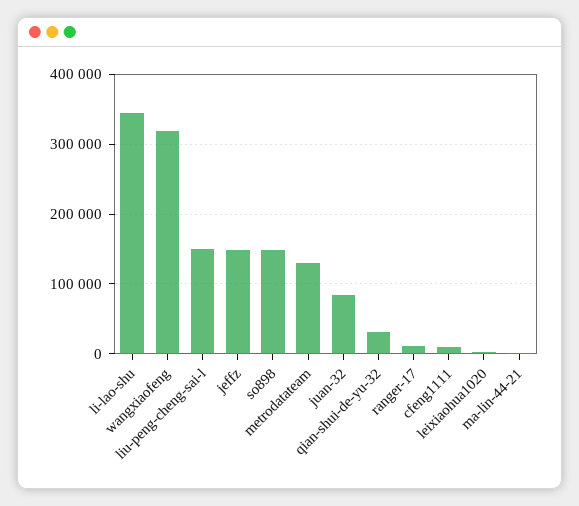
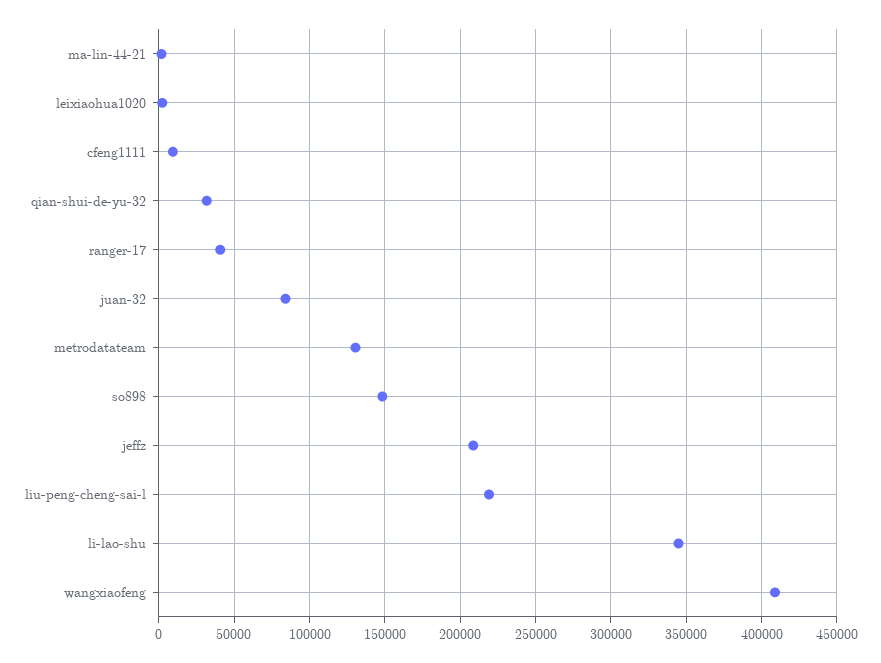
wangxiaofeng: 320000 -> 410000
liu-peng-cheng-sai-l: 150000 -> 220000
jeffz: 150000 -> 210000
ranger-17: 10000 -> 40000

